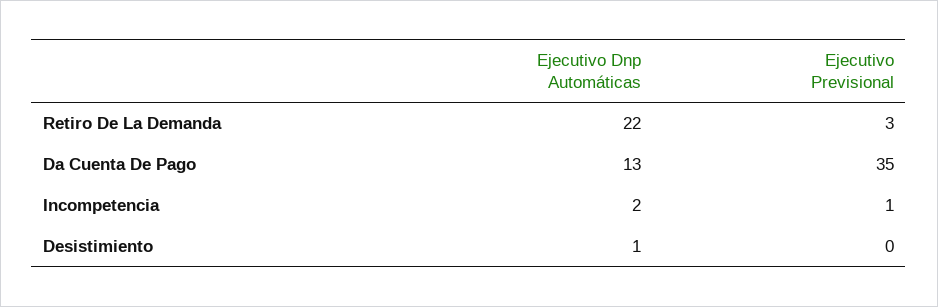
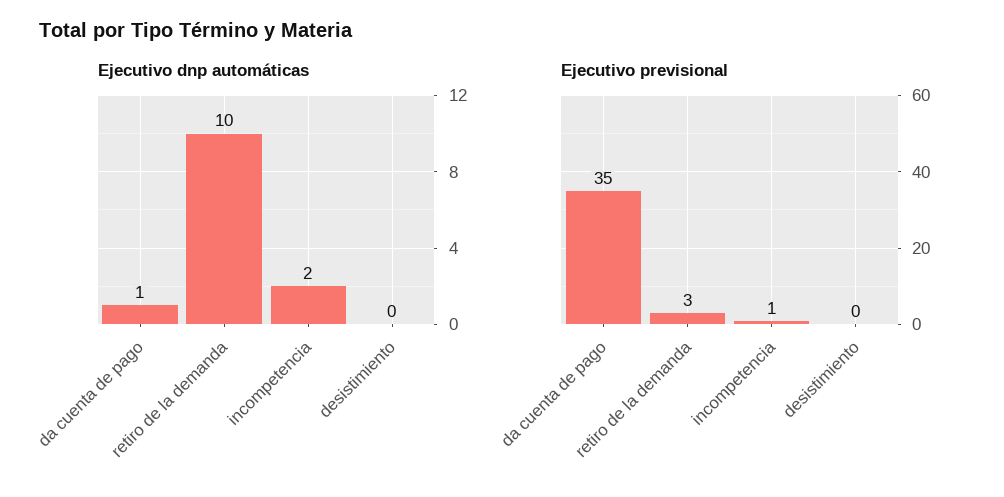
Ejecutivo Dnp Automáticas, Retiro De La Demanda: 22 -> 10
Ejecutivo Dnp Automáticas, Da Cuenta De Pago: 13 -> 1
Ejecutivo Dnp Automáticas, Desistimiento: 1 -> 0

